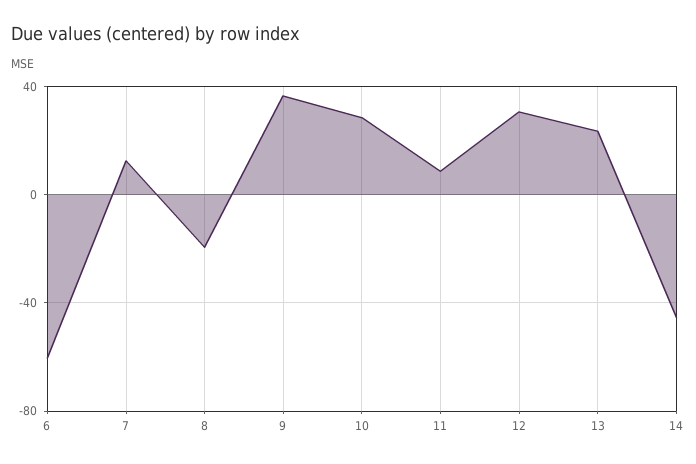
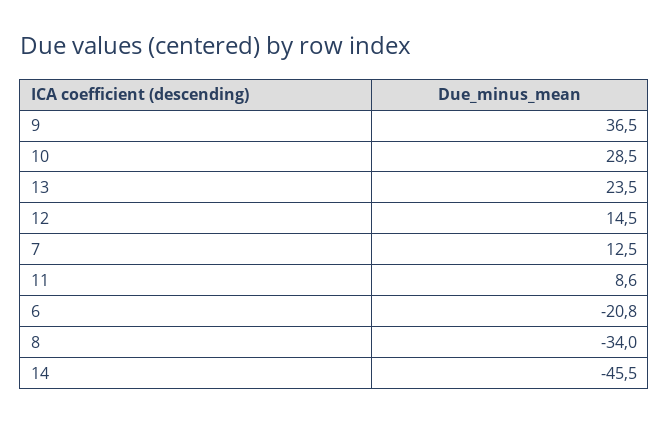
6: -60 -> -20.8
8: -20 -> -34
12: 30 -> 14.5

